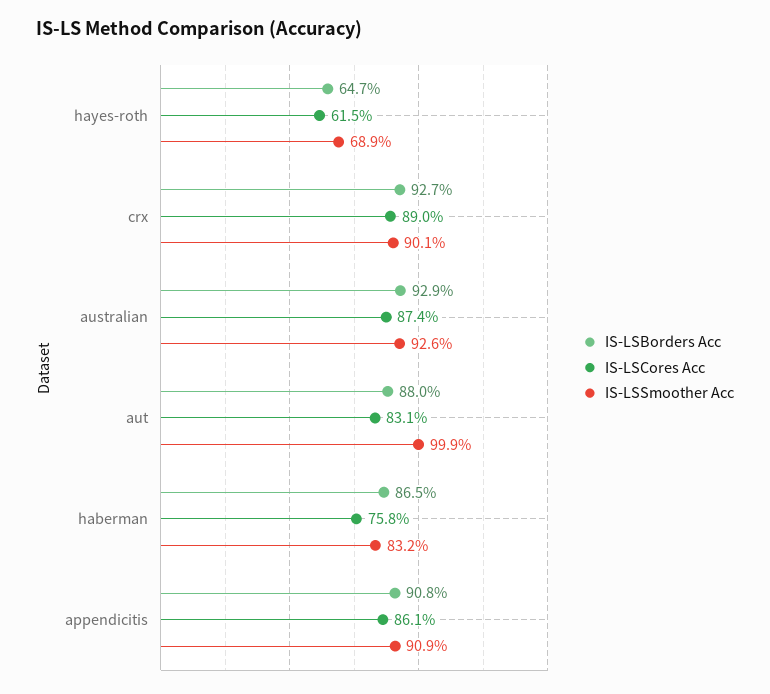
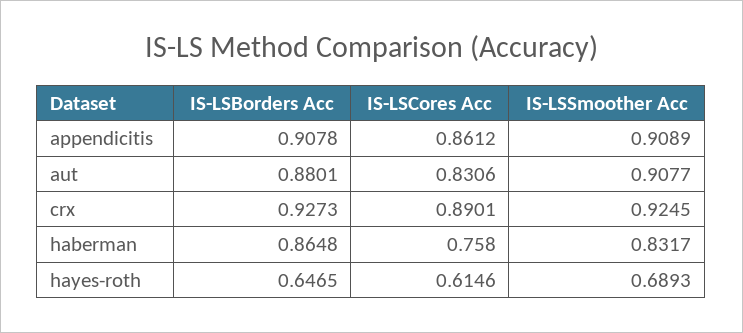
IS-LSSmoother Acc, crx: 0.901 -> 0.9245
IS-LSBorders Acc, australian: 0.929 -> none
IS-LSCores Acc, australian: 0.874 -> none
IS-LSSmoother Acc, australian: 0.926 -> none
IS-LSSmoother Acc, aut: 0.999 -> 0.9077

